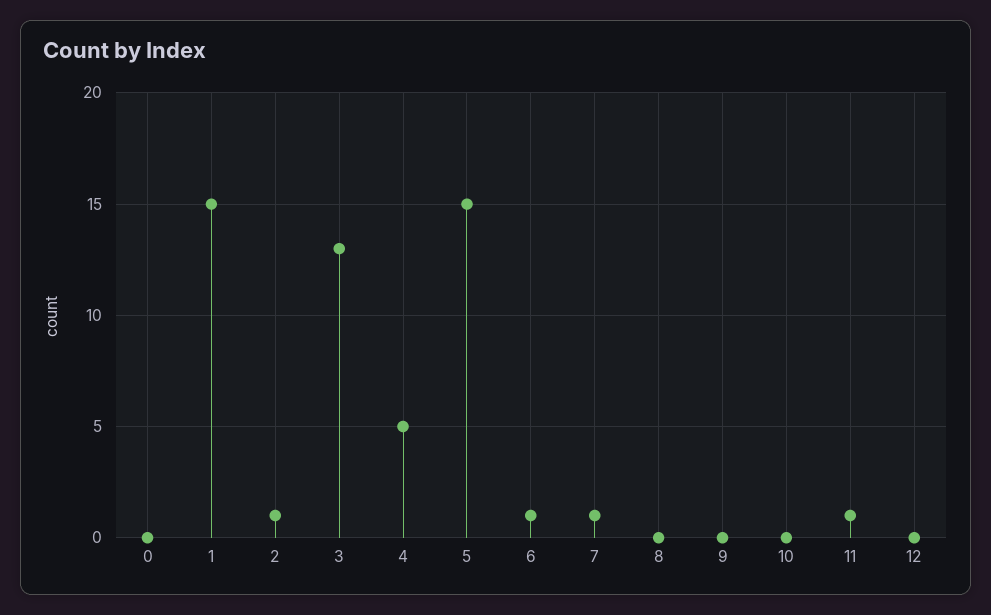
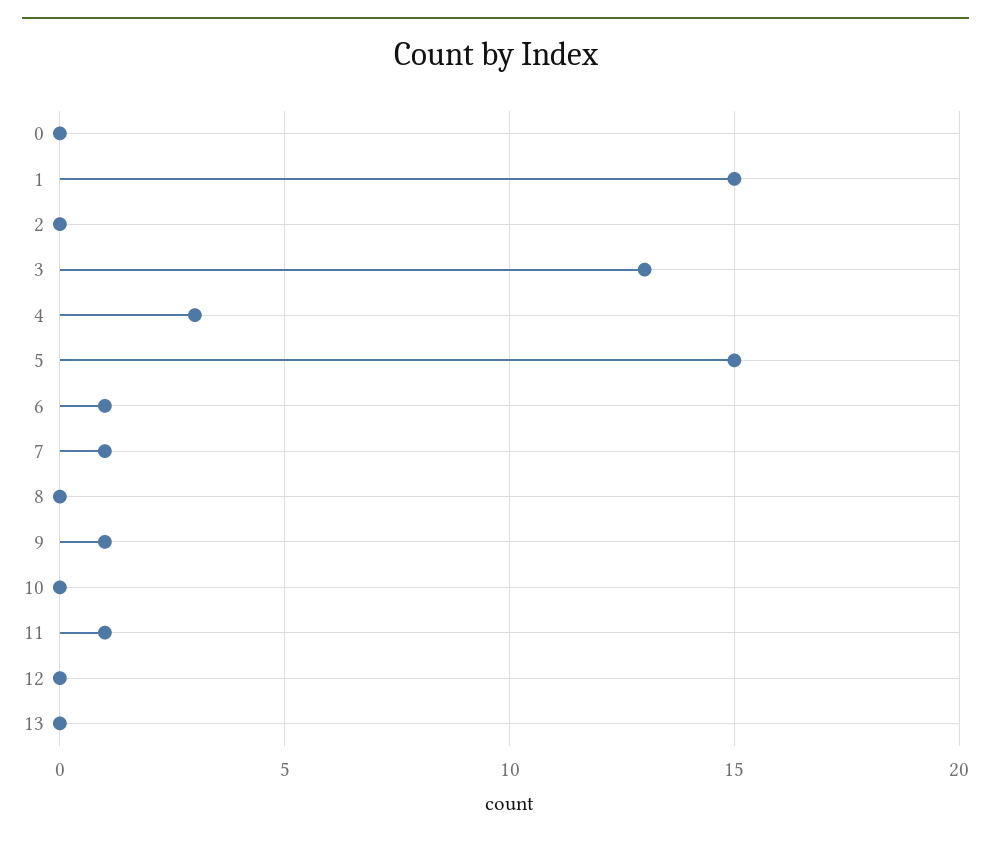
2: 1 -> 0
4: 5 -> 3
9: 0 -> 1
13: none -> 0

